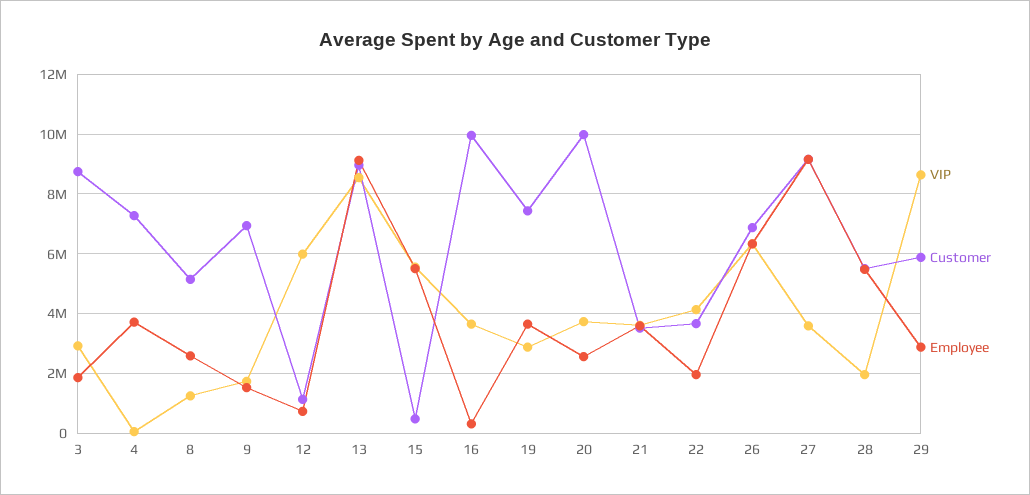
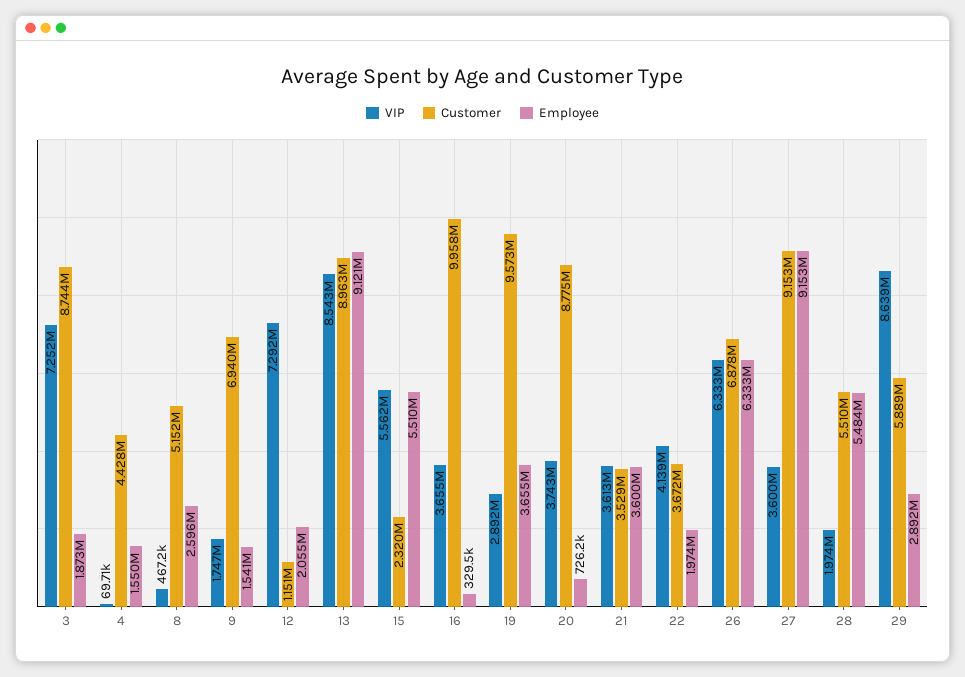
VIP, 3: 3000000 -> 7252000
Customer, 4: 7250000 -> 4428000
Employee, 4: 3750000 -> 1550000
VIP, 8: 1250000 -> 467200
VIP, 12: 6000000 -> 7292000
Employee, 12: 750000 -> 2055000
Customer, 15: 500000 -> 2320000
Customer, 19: 7500000 -> 9573000
Customer, 20: 10000000 -> 8775000
Employee, 20: 2500000 -> 726200

